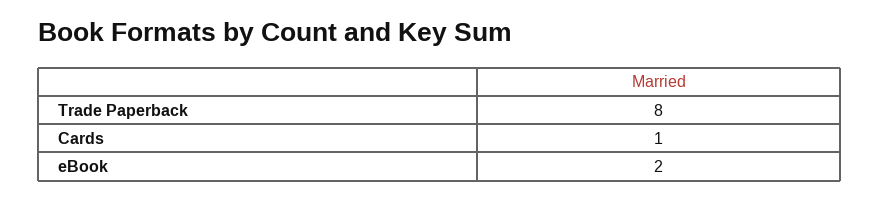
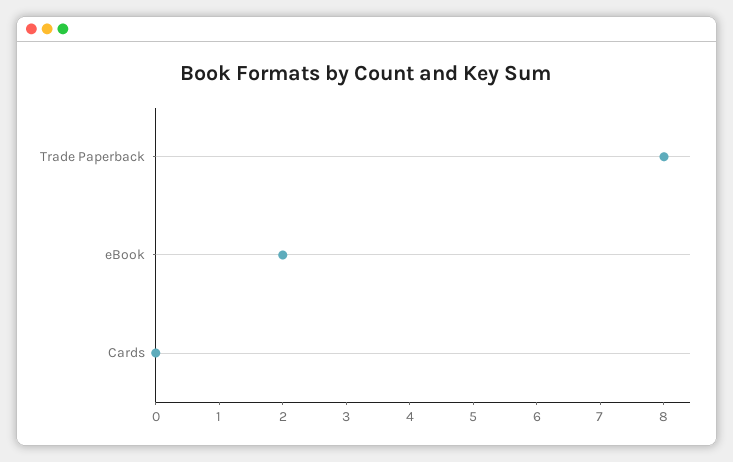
Cards: 1 -> 0

